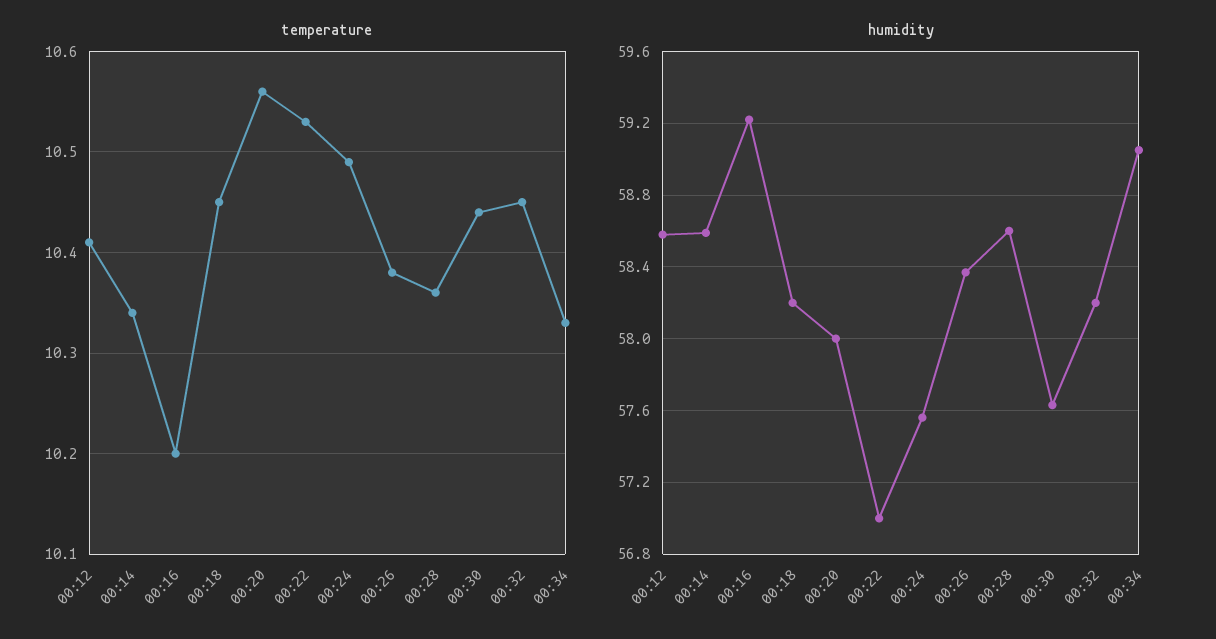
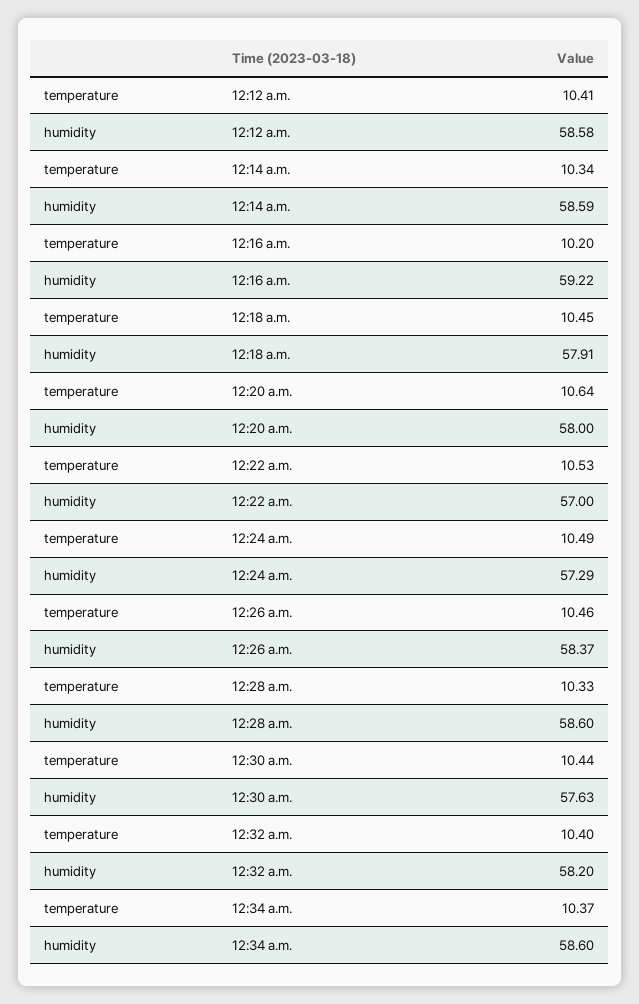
temperature, 00:20: 10.56 -> 10.64
temperature, 00:26: 10.38 -> 10.46
temperature, 00:28: 10.36 -> 10.33
temperature, 00:32: 10.45 -> 10.4
temperature, 00:34: 10.33 -> 10.37
humidity, 00:18: 58.2 -> 57.91
humidity, 00:24: 57.55 -> 57.29
humidity, 00:34: 59.05 -> 58.6

